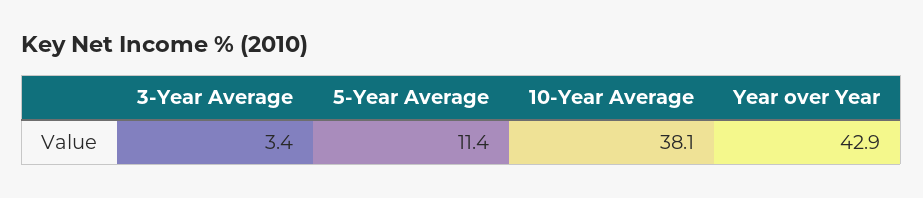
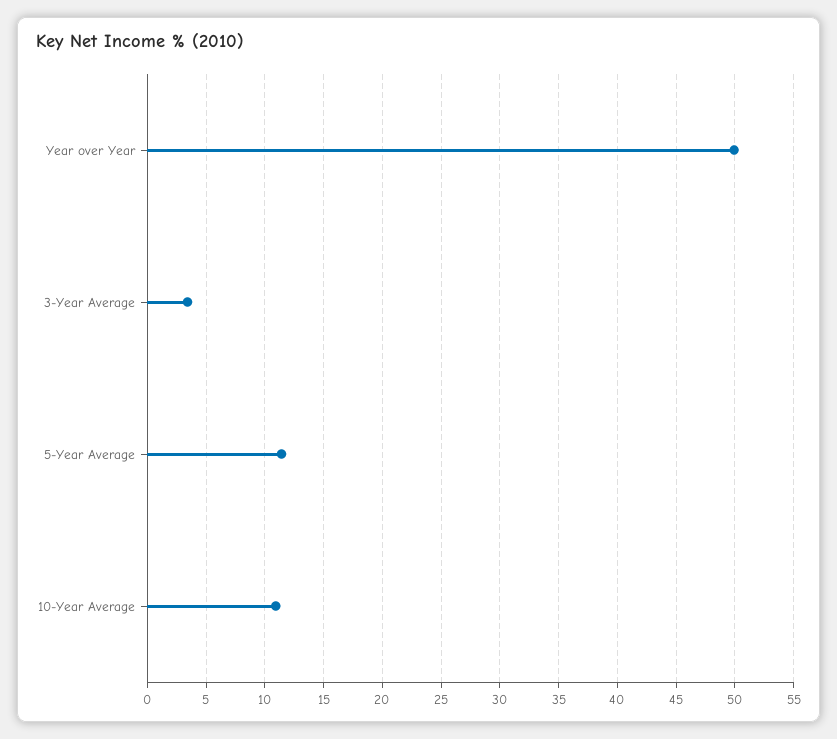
10-Year Average: 38.1 -> 11
Year over Year: 42.9 -> 50

